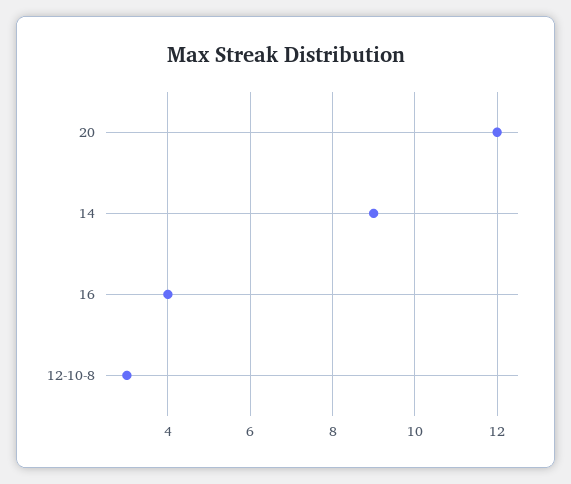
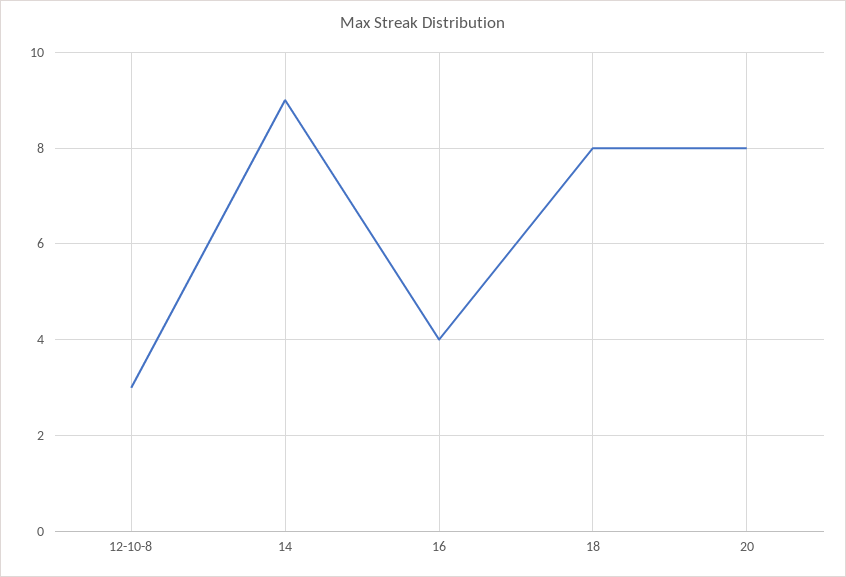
20: 12 -> 8
18: none -> 8

